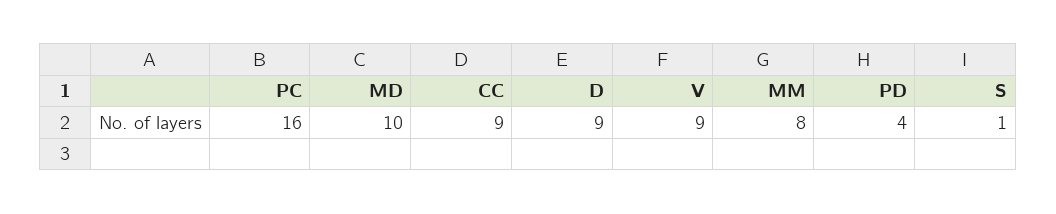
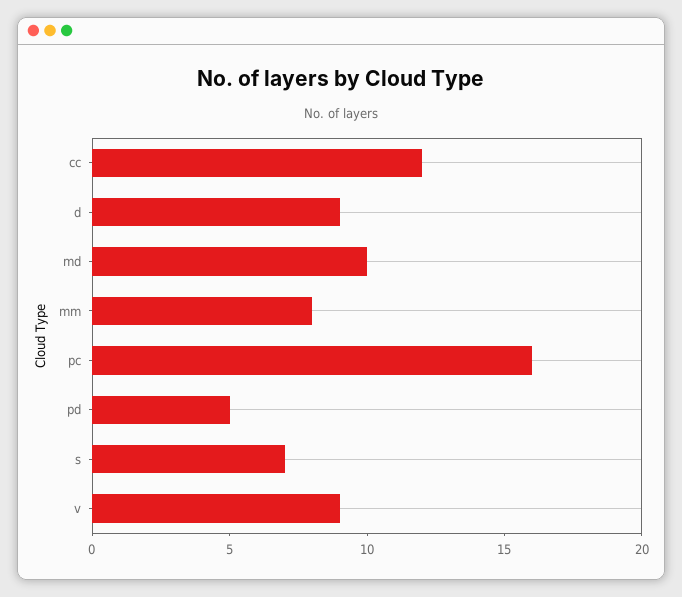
CC: 9 -> 12
PD: 4 -> 5
S: 1 -> 7

